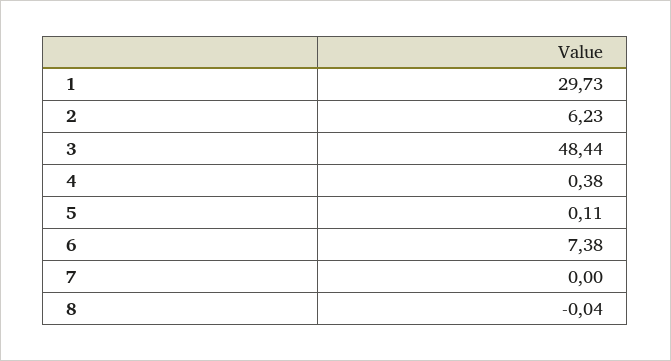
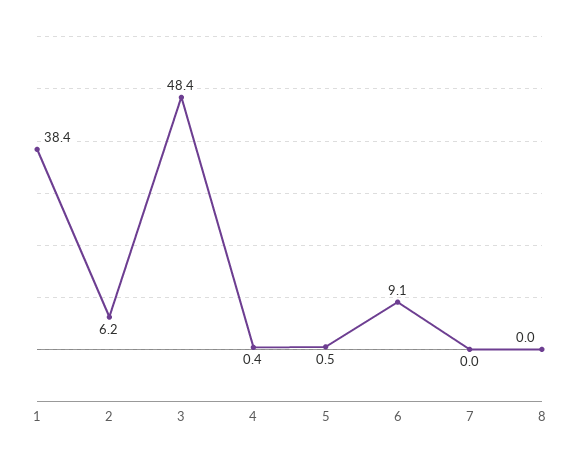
1: 29.73 -> 38.4
5: 0.11 -> 0.5
6: 7.38 -> 9.1

